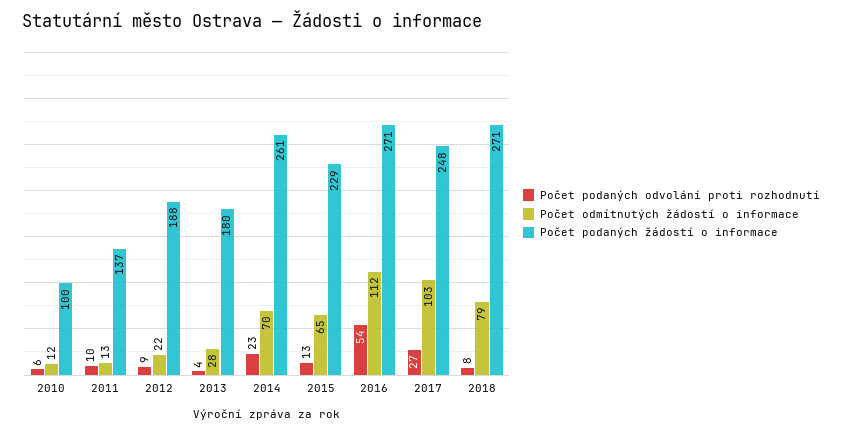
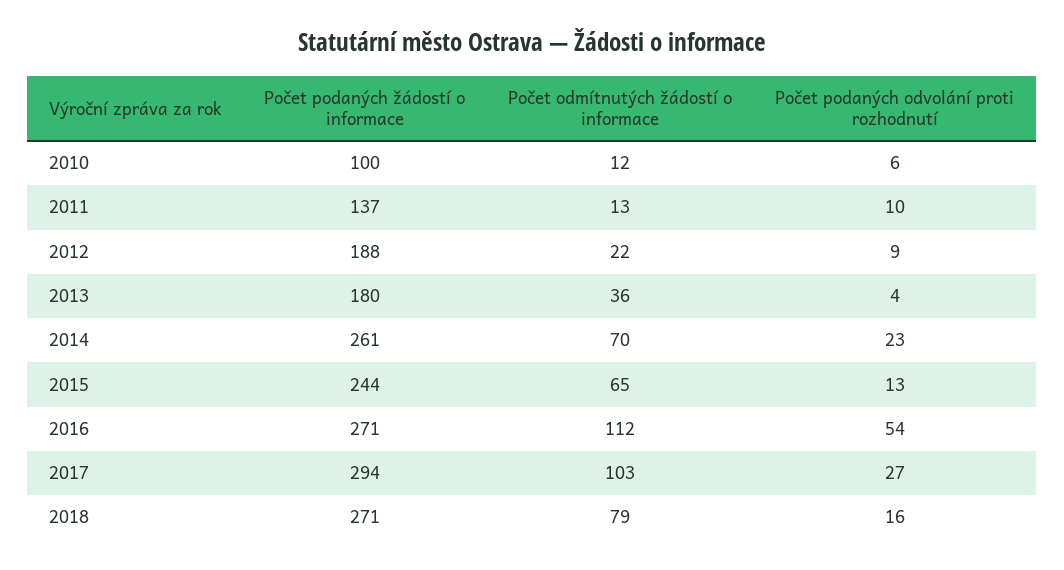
Počet odmítnutých žádostí o informace, 2013: 28 -> 36
Počet podaných žádostí o informace, 2015: 229 -> 244
Počet podaných žádostí o informace, 2017: 248 -> 294
Počet podaných odvolání proti rozhodnutí, 2018: 8 -> 16

